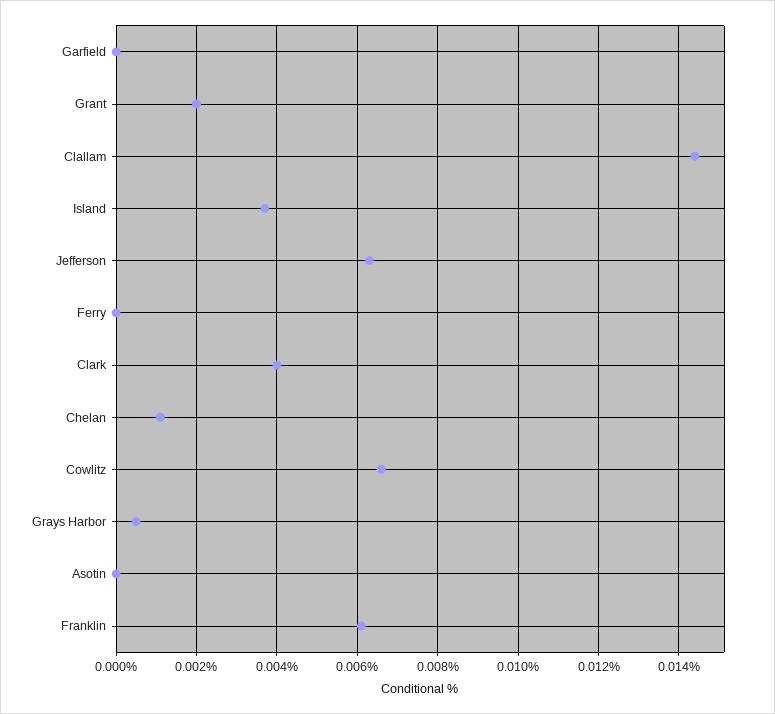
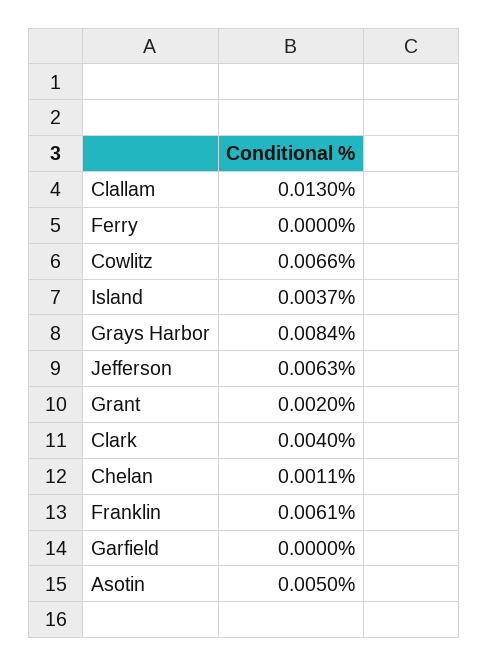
Clallam: 0.0145 -> 0.013
Grays Harbor: 0.0005 -> 0.0084
Asotin: 0 -> 0.005

